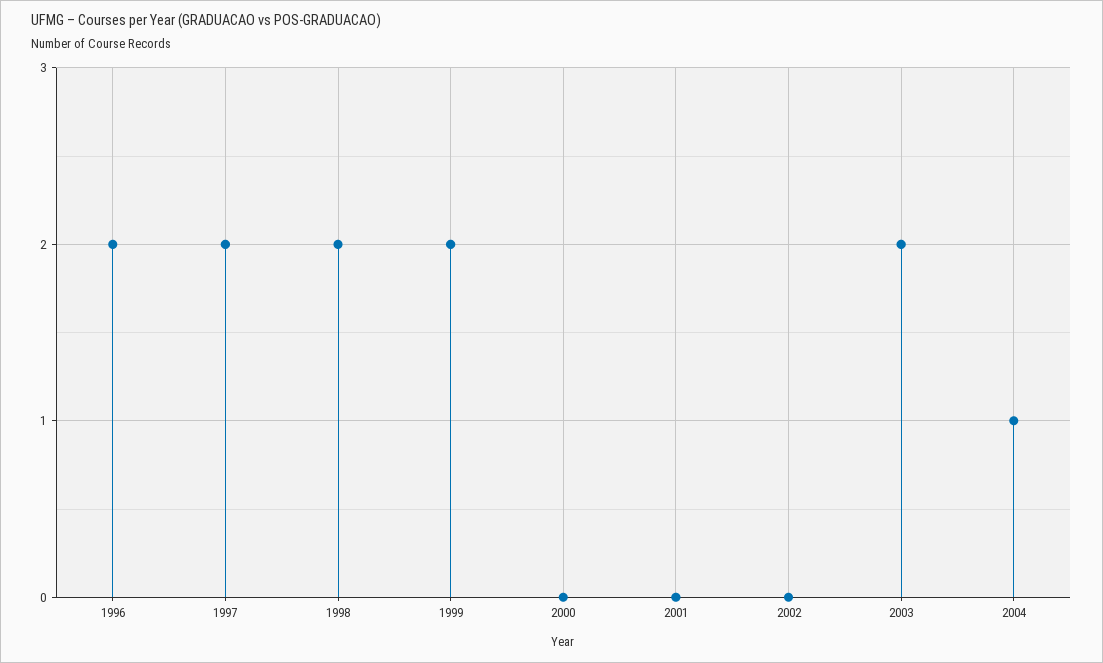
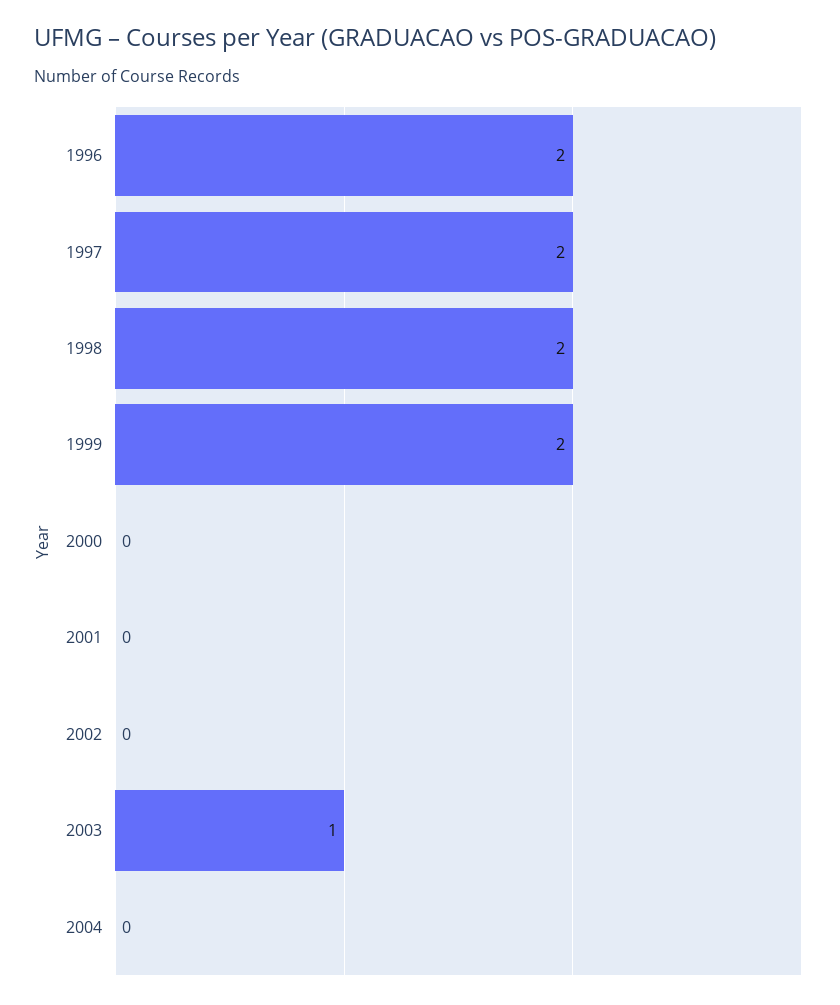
2003: 2 -> 1
2004: 1 -> 0

